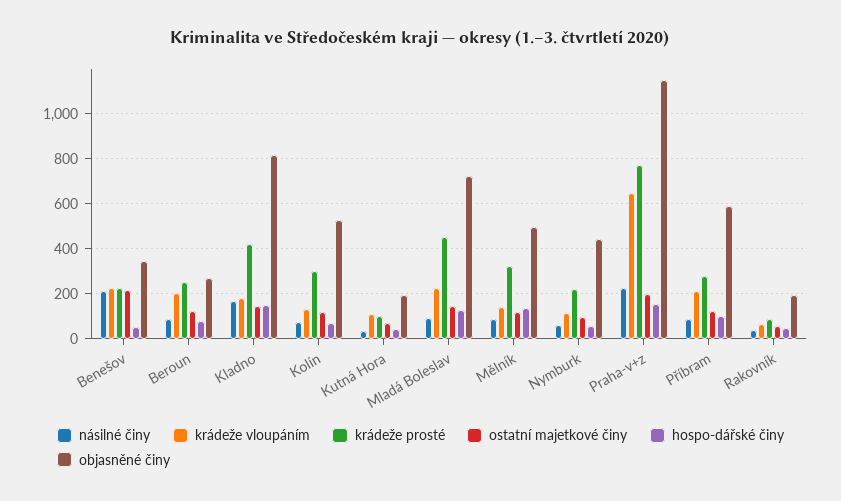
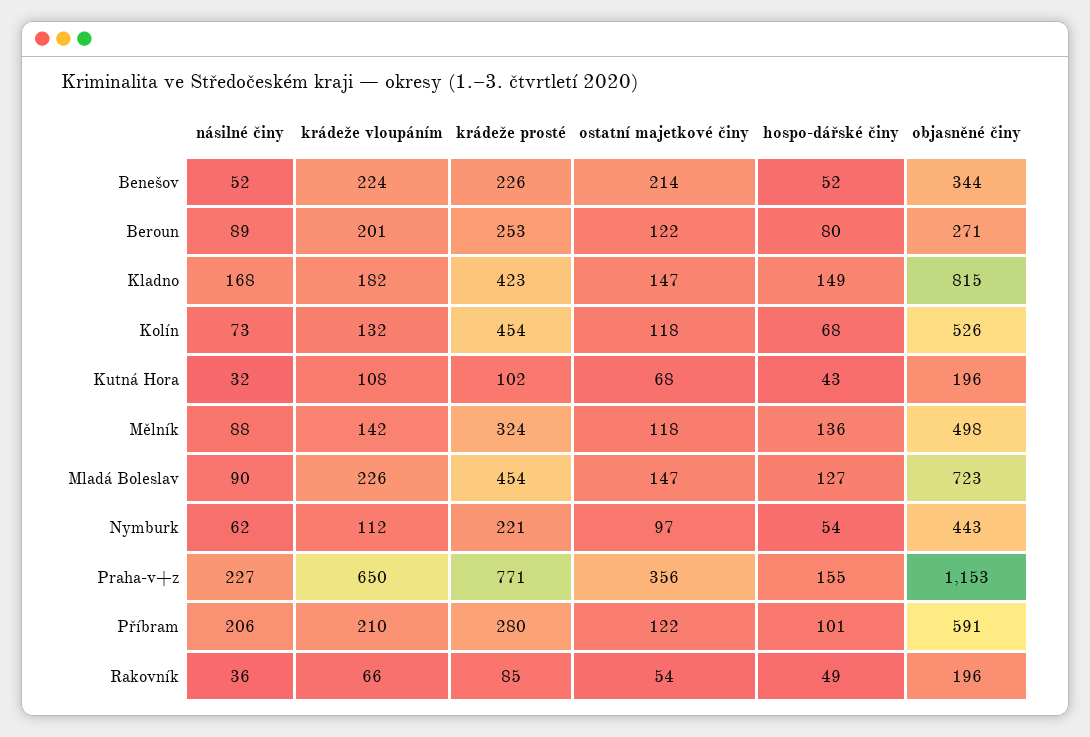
násilné činy, Benešov: 200 -> 52
krádeže prosté, Kolín: 300 -> 454
ostatní majetkové činy, Praha-v+z: 200 -> 356
násilné činy, Příbram: 100 -> 206

